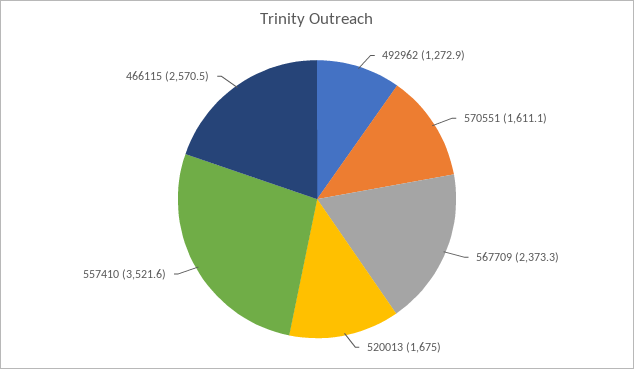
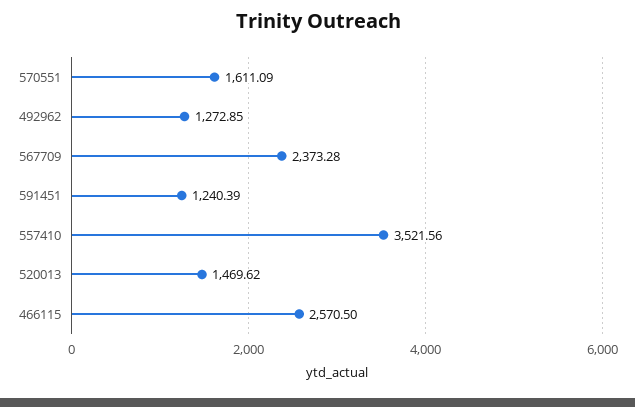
520013: 1675 -> 1469.62
591451: none -> 1240.39

